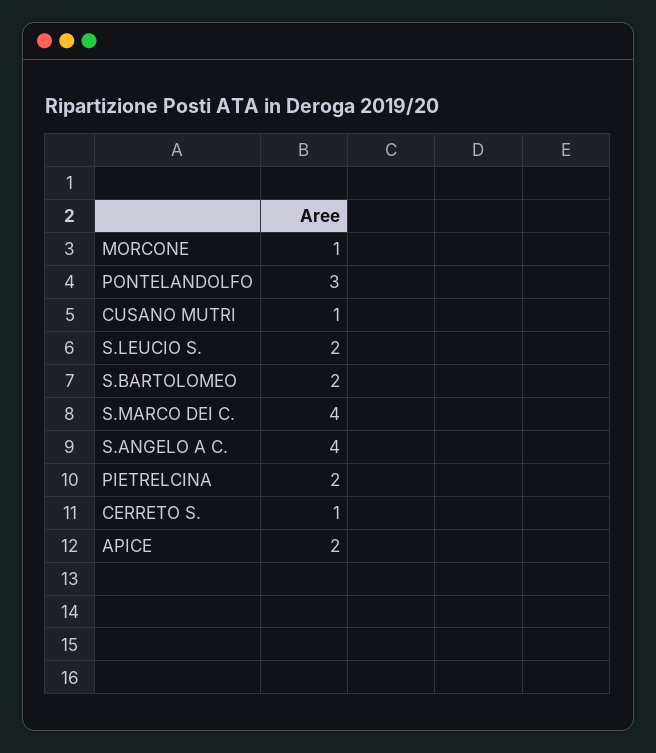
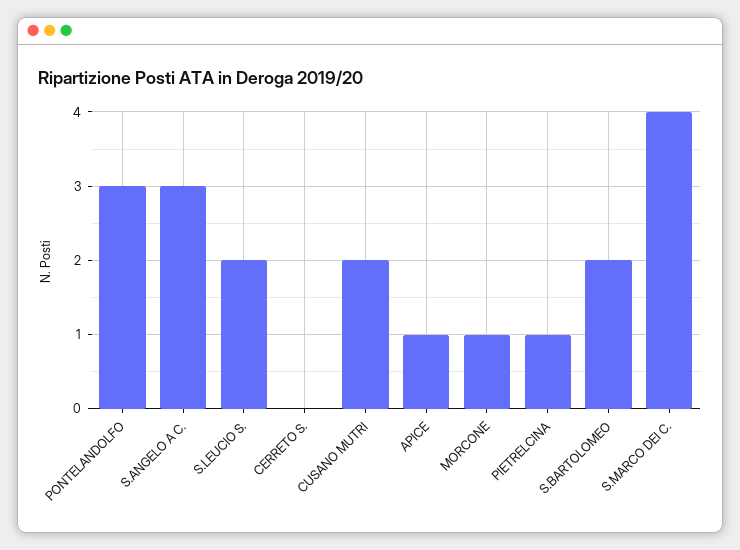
CUSANO MUTRI: 1 -> 2
S.ANGELO A C.: 4 -> 3
PIETRELCINA: 2 -> 1
CERRETO S.: 1 -> 0
APICE: 2 -> 1

